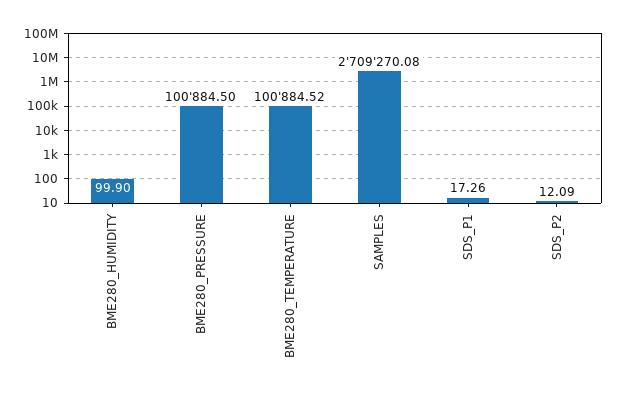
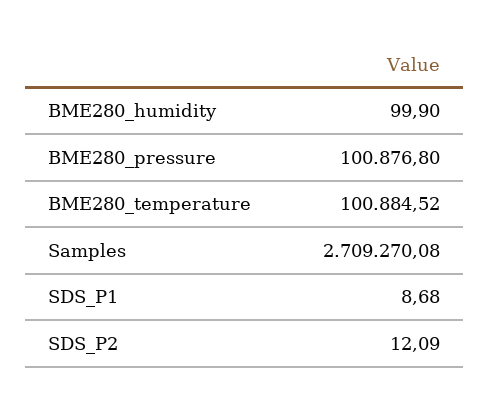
BME280_PRESSURE: 100884.5 -> 100876.8
SDS_P1: 17.26 -> 8.68

